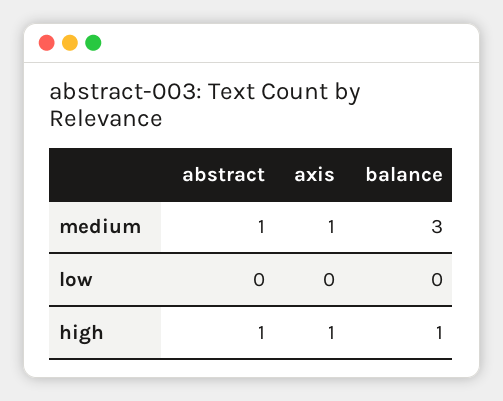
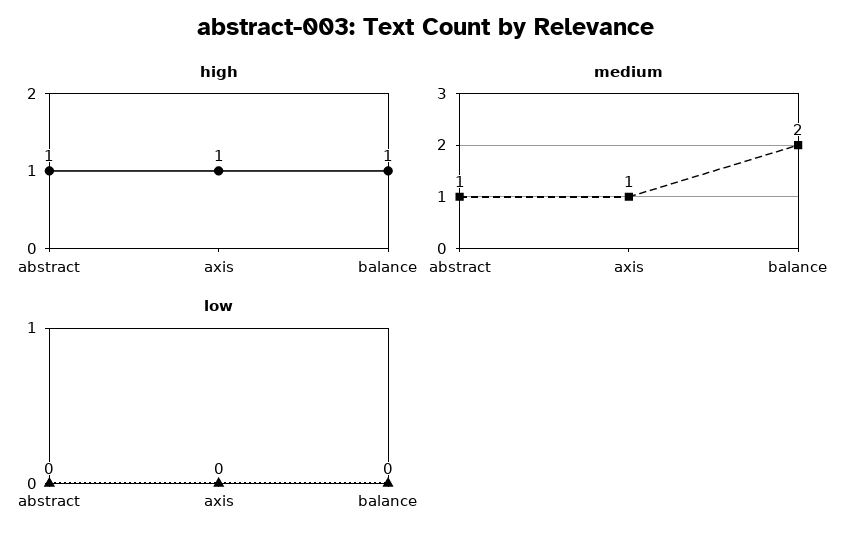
medium, balance: 3 -> 2

